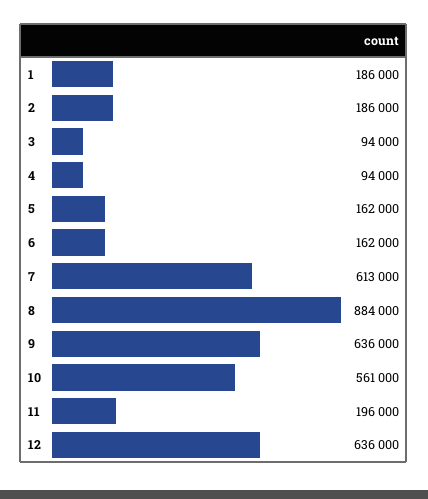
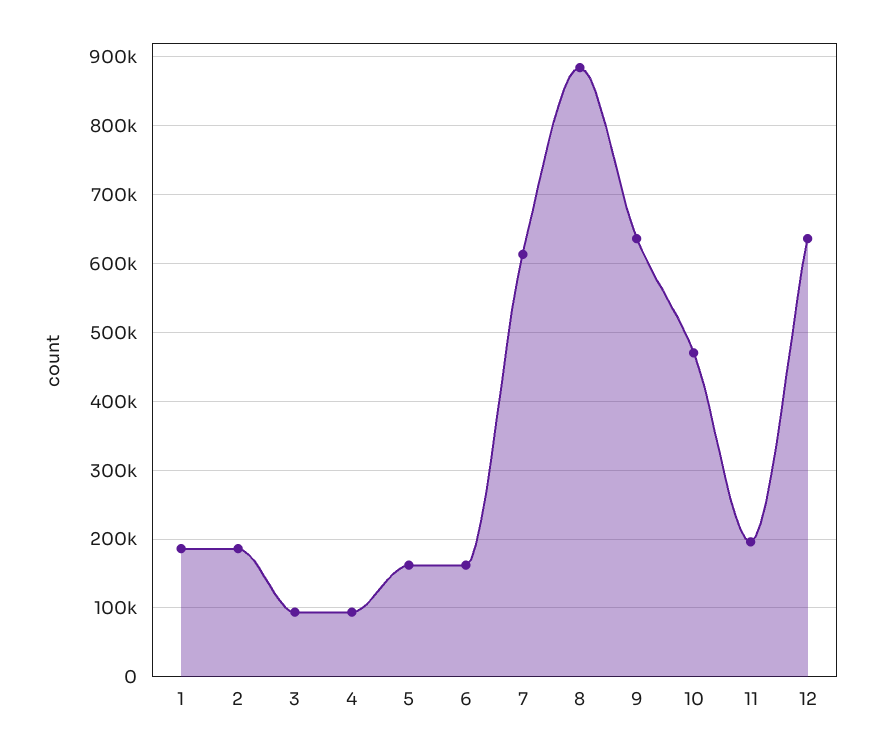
10: 561000 -> 470000

